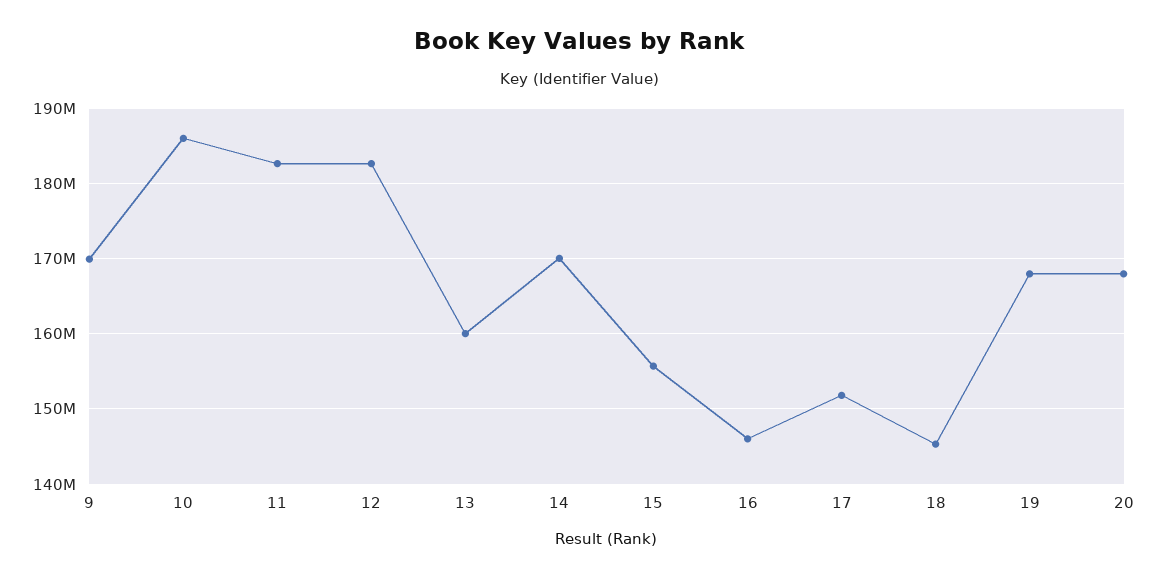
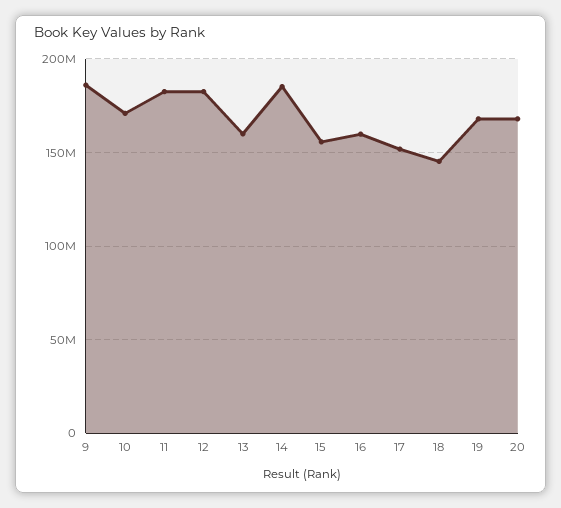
9: 170000000 -> 185000000
10: 186000000 -> 170000000
14: 170000000 -> 185000000
16: 146000000 -> 160000000

